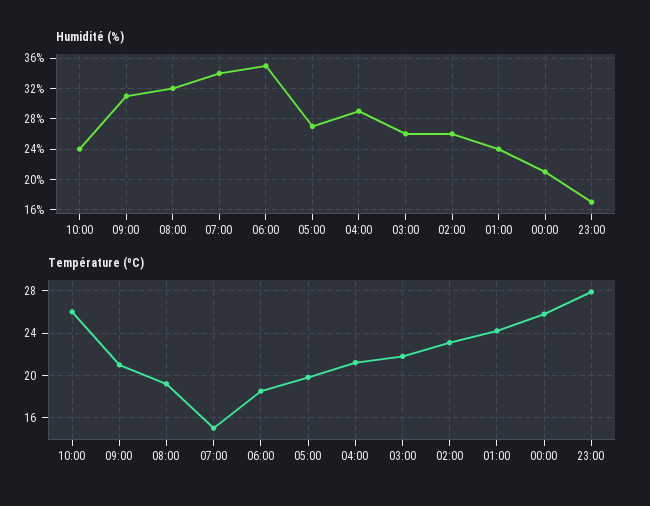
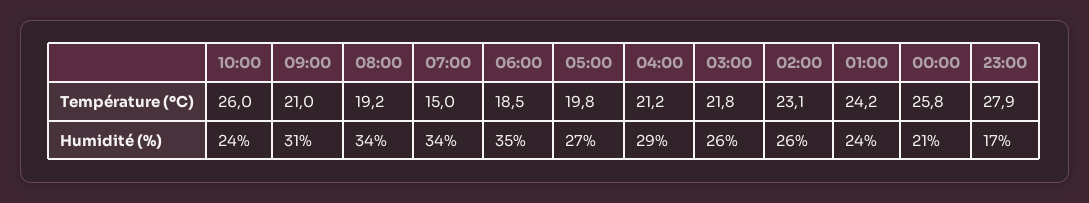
Humidité (%), 08:00: 32 -> 34

